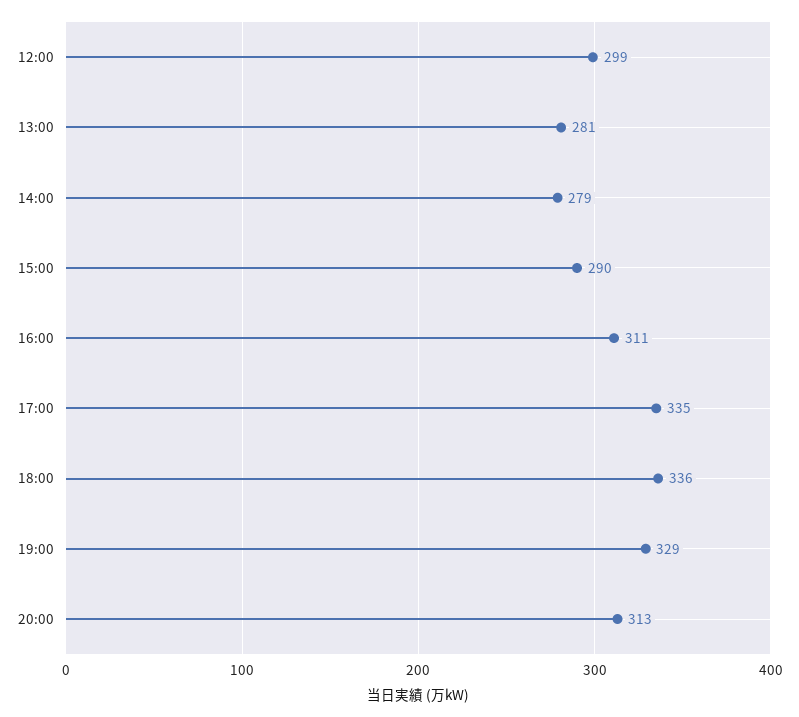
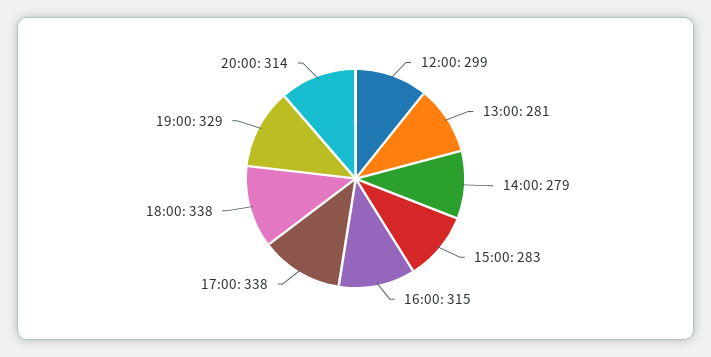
15:00: 290 -> 283
16:00: 311 -> 315
17:00: 335 -> 338
18:00: 336 -> 338
20:00: 313 -> 314

